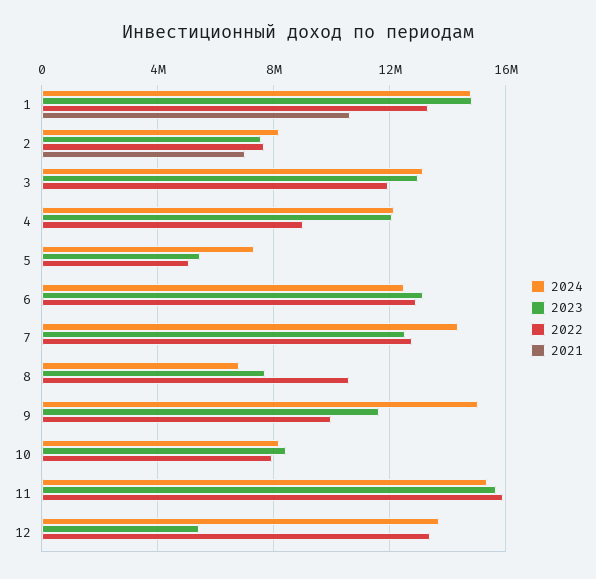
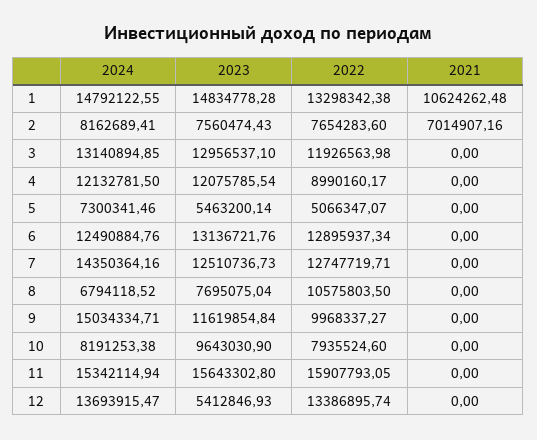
2023, 10: 8500000 -> 9643030.9

